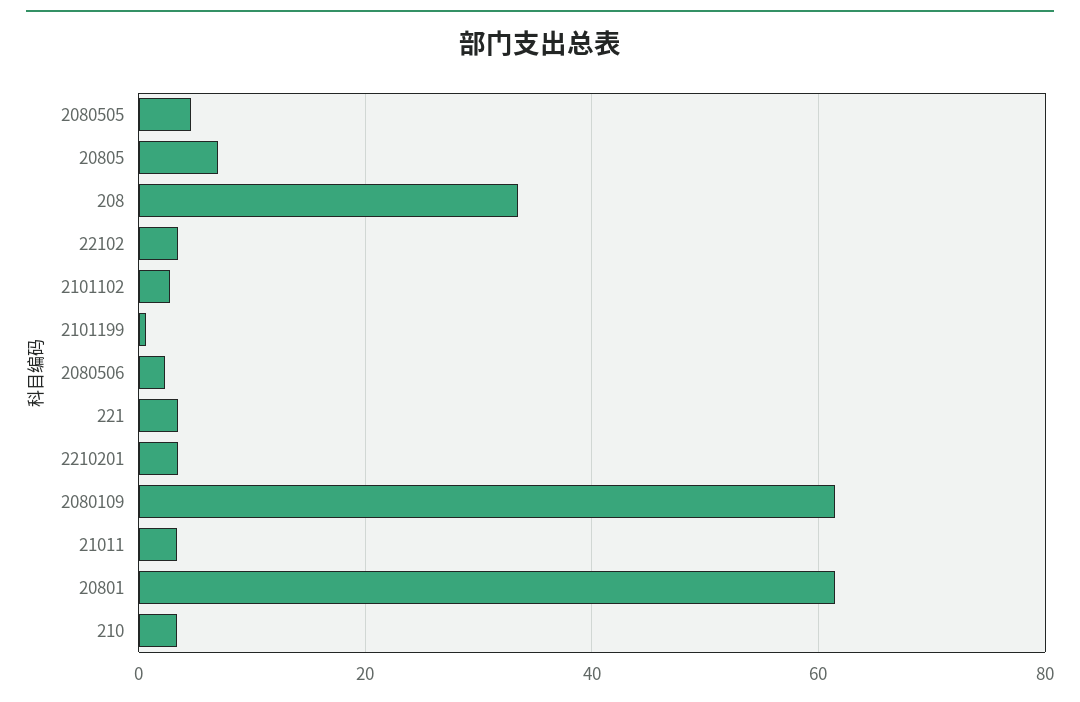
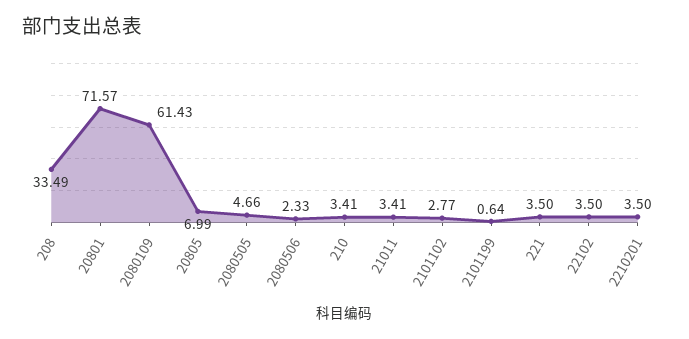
20801: 62 -> 71.57

